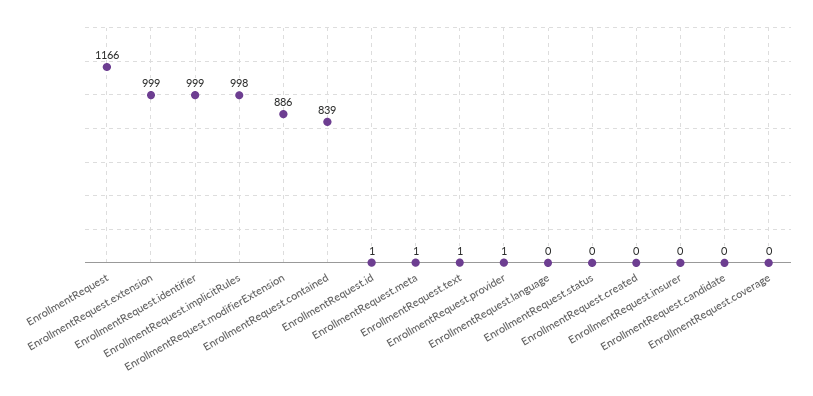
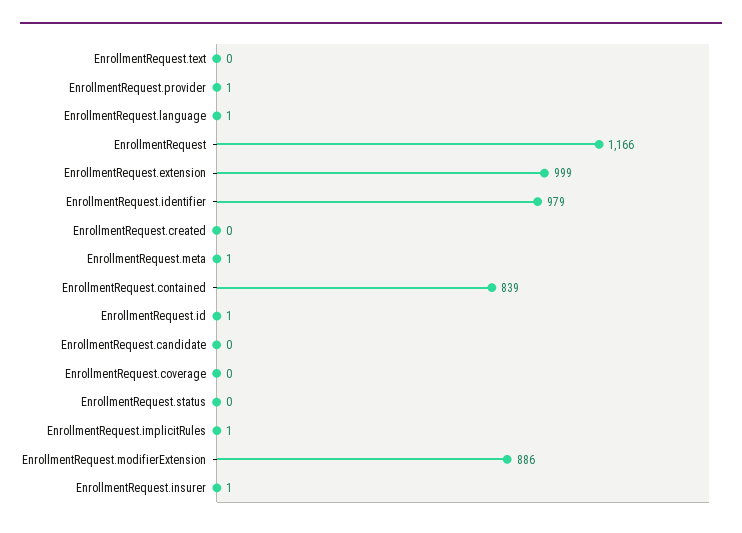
EnrollmentRequest.identifier: 999 -> 979
EnrollmentRequest.implicitRules: 998 -> 1
EnrollmentRequest.text: 1 -> 0
EnrollmentRequest.language: 0 -> 1
EnrollmentRequest.insurer: 0 -> 1

